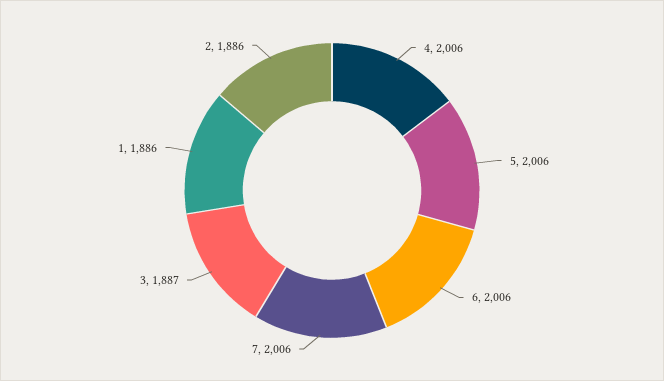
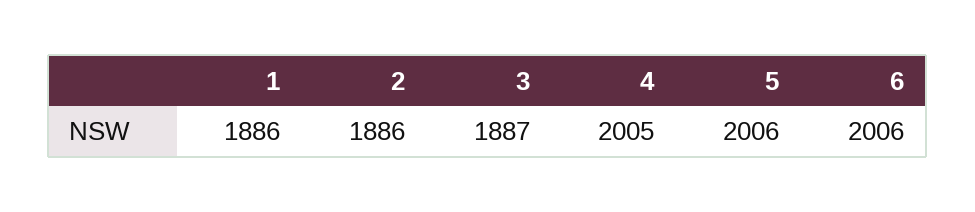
4: 2006 -> 2005
7: 2006 -> none

